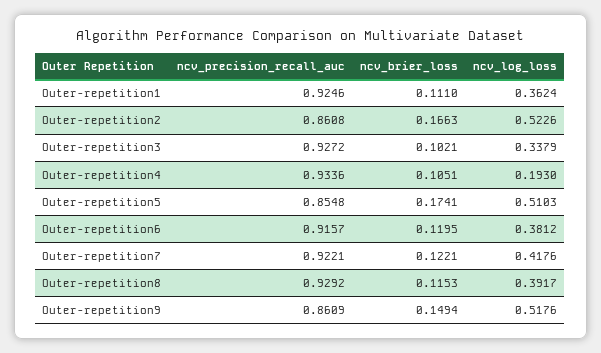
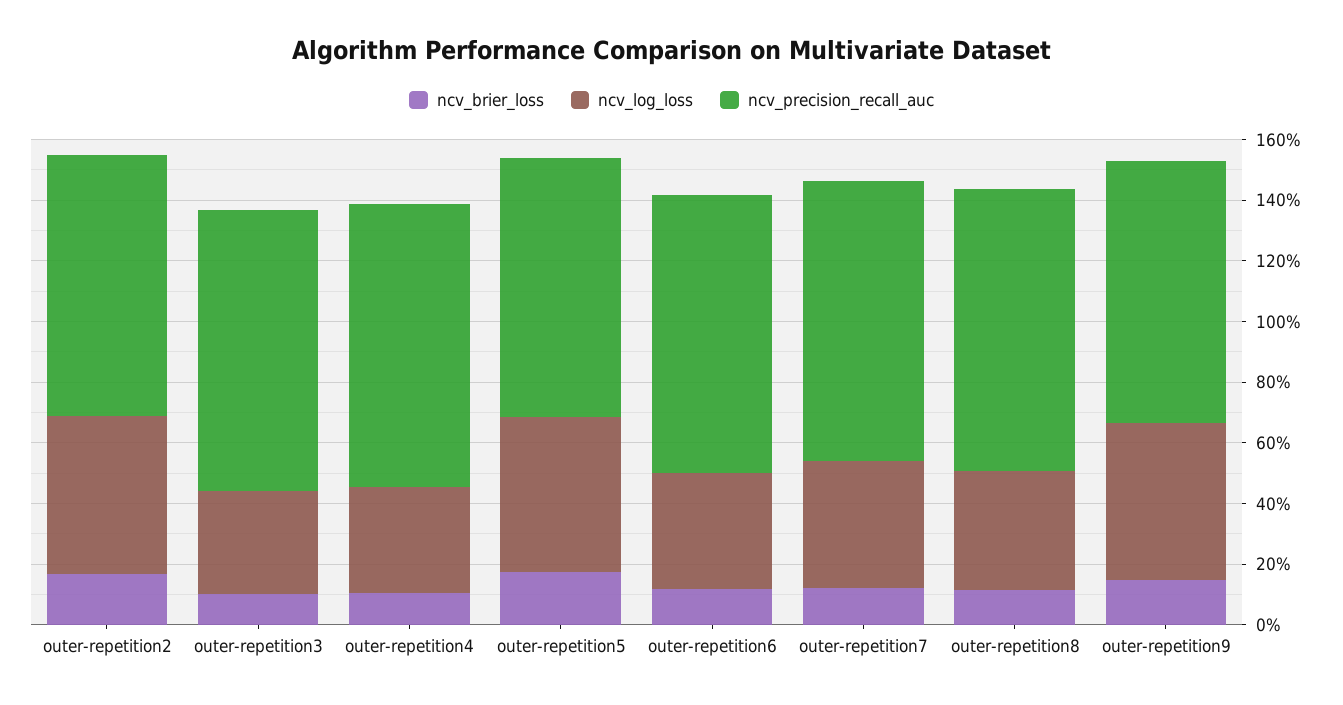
ncv_precision_recall_auc, Outer-repetition1: 0.9246 -> none
ncv_brier_loss, Outer-repetition1: 0.111 -> none
ncv_log_loss, Outer-repetition1: 0.3624 -> none
ncv_log_loss, Outer-repetition4: 0.193 -> 0.35

